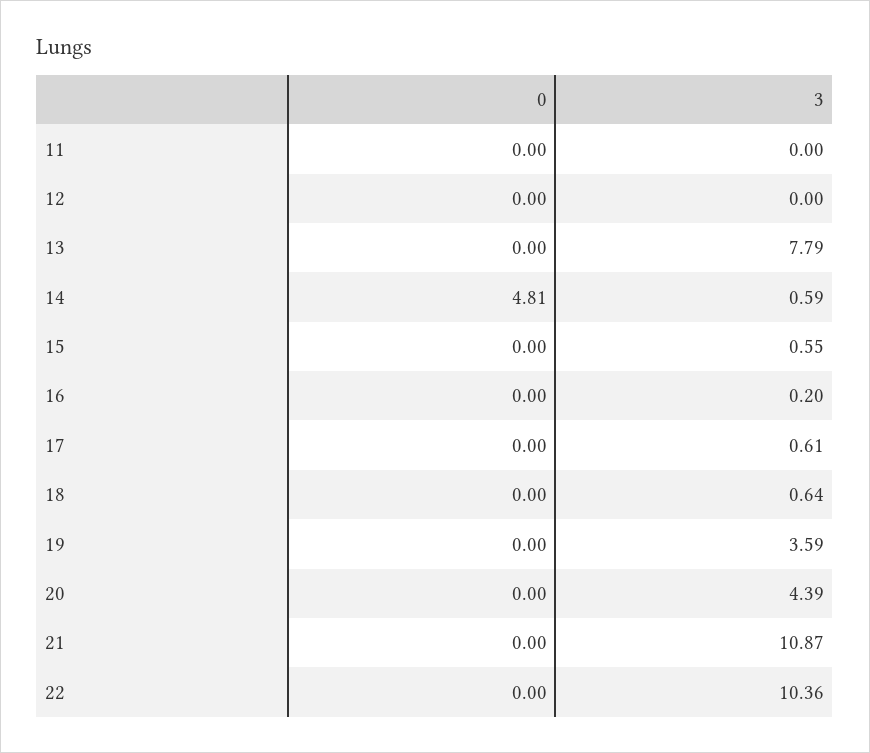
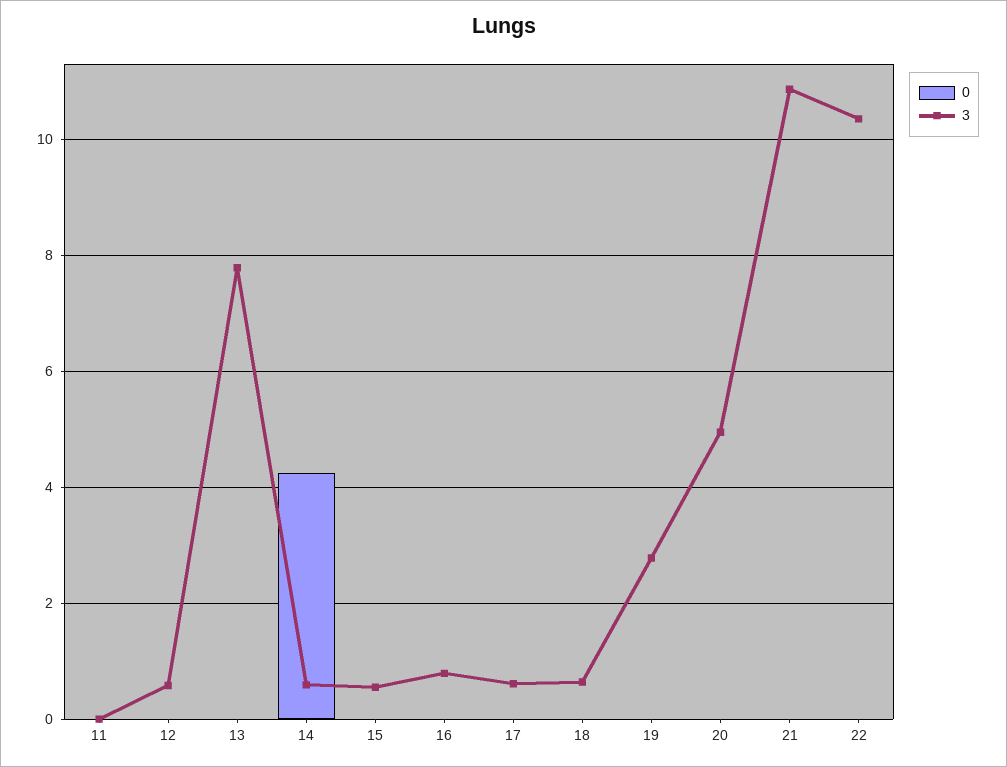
3, 12: 0 -> 0.6
0, 14: 4.81 -> 4.2
3, 16: 0.2 -> 0.8
3, 19: 3.59 -> 2.8
3, 20: 4.39 -> 5

